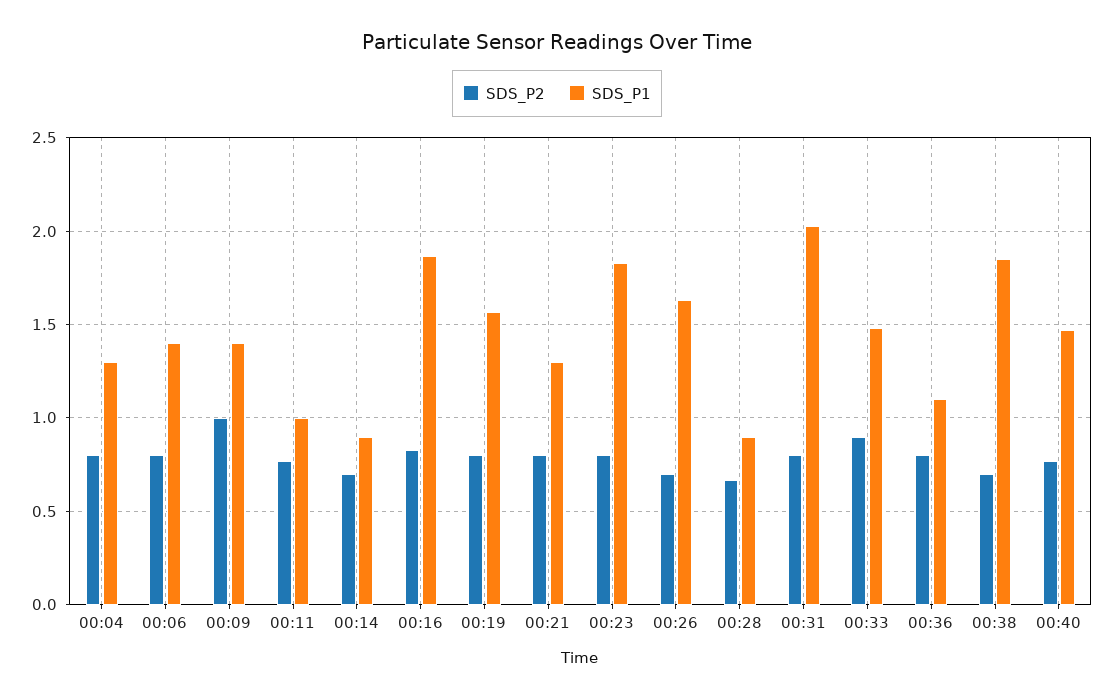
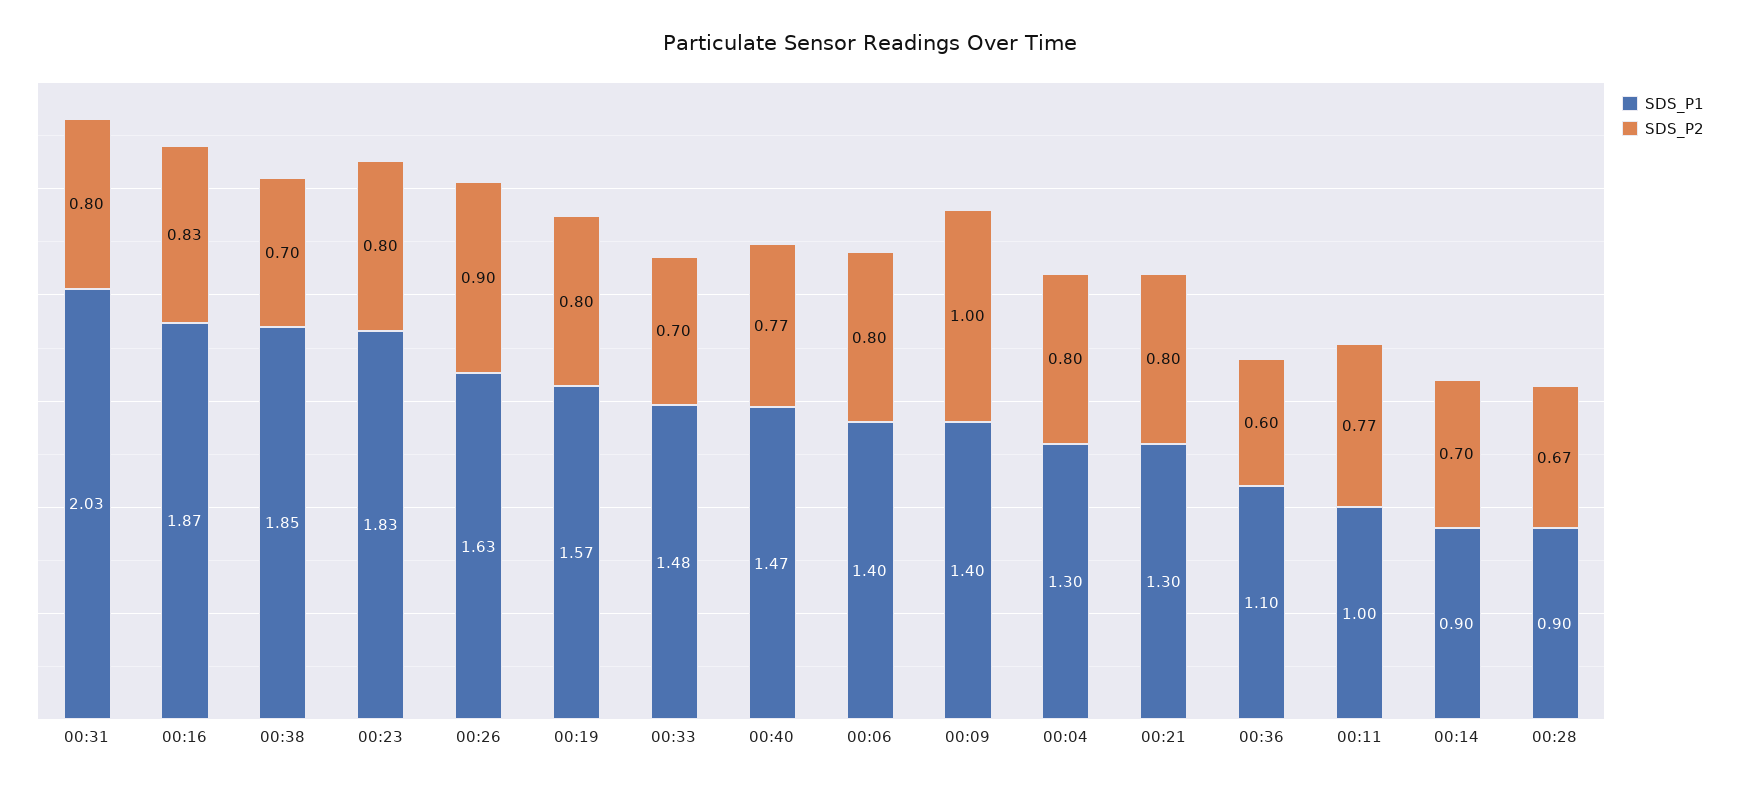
SDS_P2, 00:26: 0.7 -> 0.9
SDS_P2, 00:33: 0.9 -> 0.7
SDS_P2, 00:36: 0.8 -> 0.6

